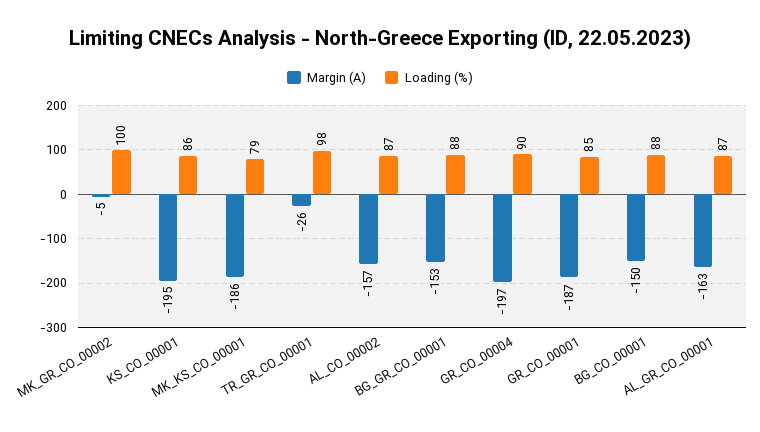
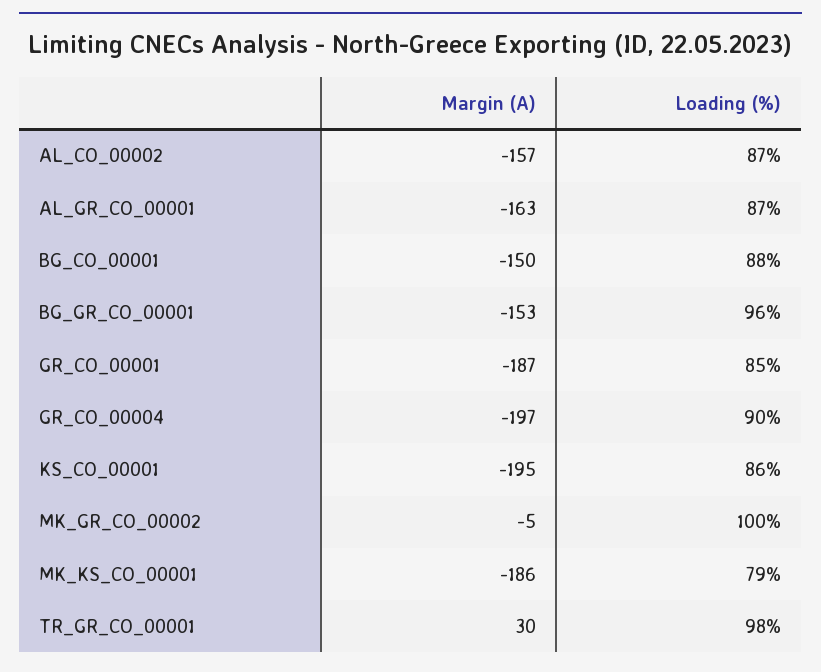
Margin (A), TR_GR_CO_00001: -26 -> 30
Loading (%), BG_GR_CO_00001: 88 -> 96

